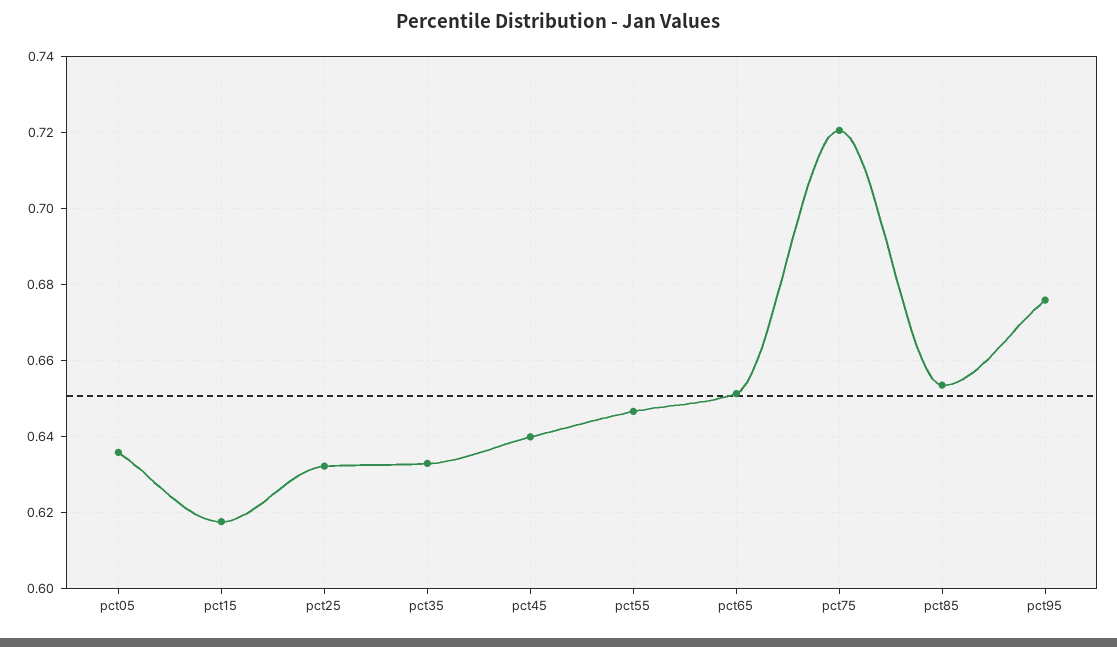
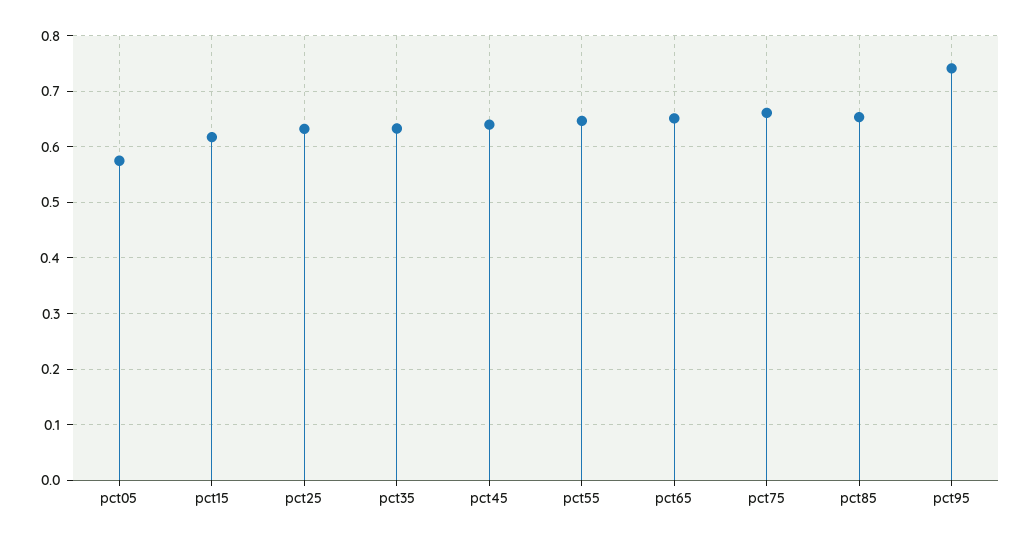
pct05: 0.636 -> 0.58
pct75: 0.72 -> 0.66
pct95: 0.676 -> 0.74

